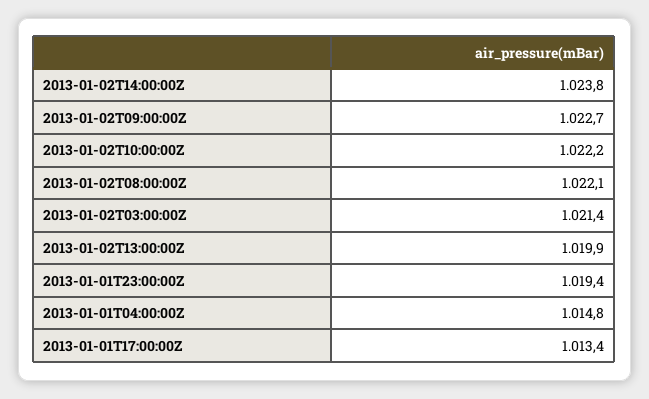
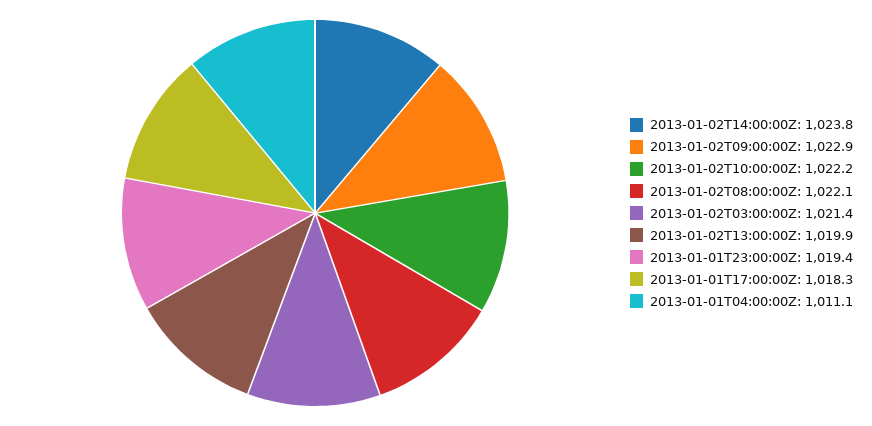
2013-01-02T09:00:00Z: 1022.7 -> 1022.9
2013-01-01T04:00:00Z: 1014.8 -> 1011.1
2013-01-01T17:00:00Z: 1013.4 -> 1018.3

